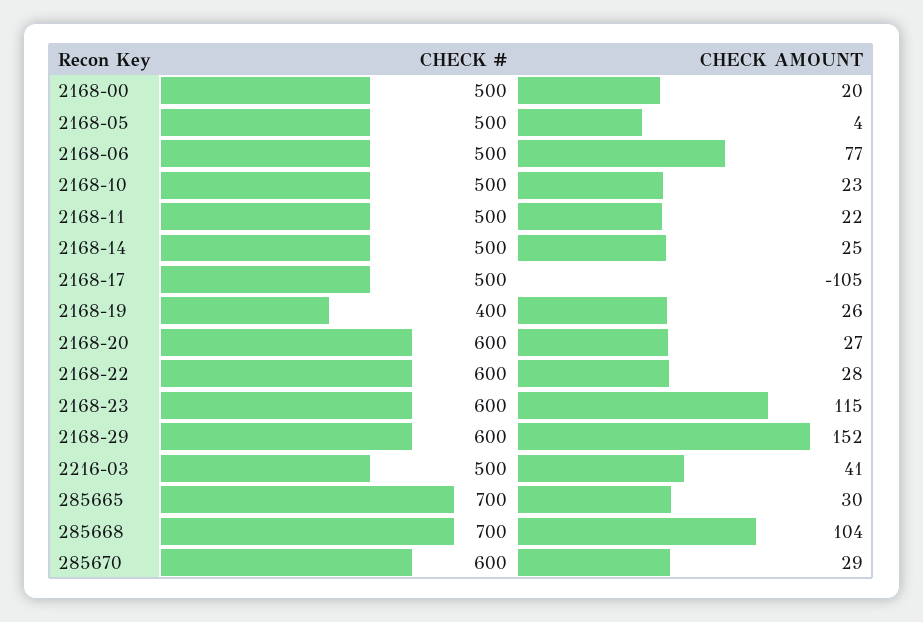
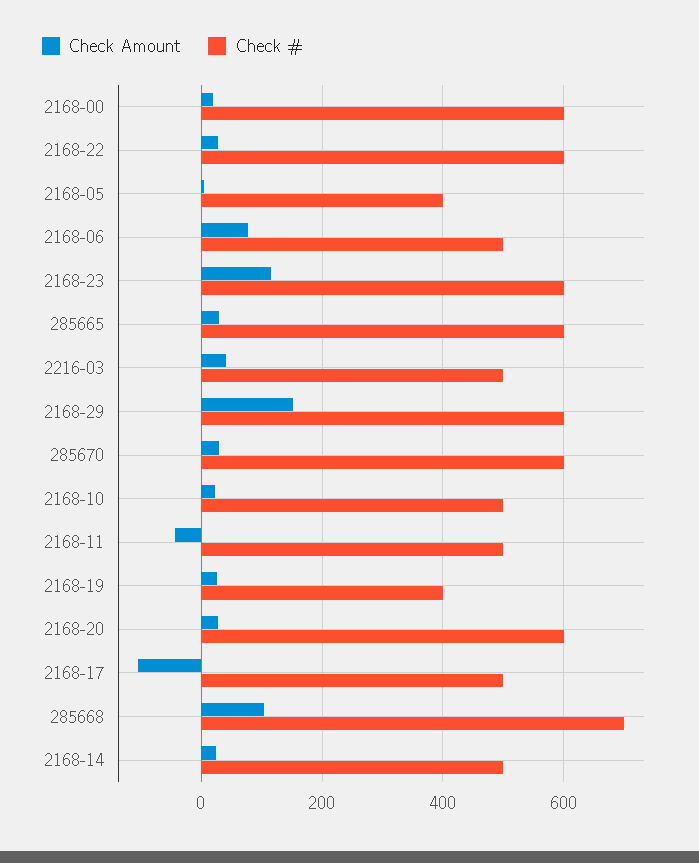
CHECK #, 2168-00: 500 -> 600
CHECK #, 2168-05: 500 -> 400
CHECK AMOUNT, 2168-11: 22 -> -40
CHECK #, 285665: 700 -> 600

